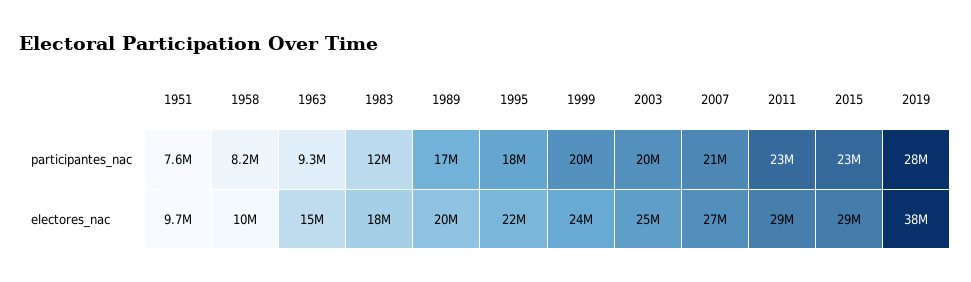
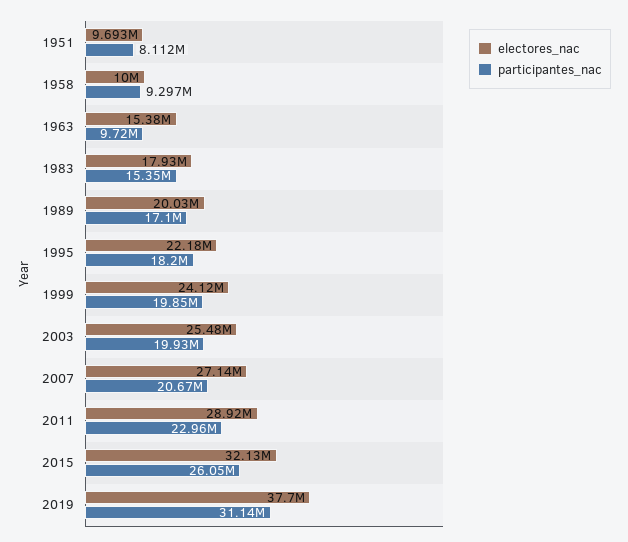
participantes_nac, 1951: 7600000 -> 8112000
participantes_nac, 1958: 8200000 -> 9297000
participantes_nac, 1963: 9300000 -> 9720000
participantes_nac, 1983: 12000000 -> 15350000
participantes_nac, 2015: 23000000 -> 26050000
participantes_nac, 2019: 28000000 -> 31140000
electores_nac, 2015: 29000000 -> 32130000

